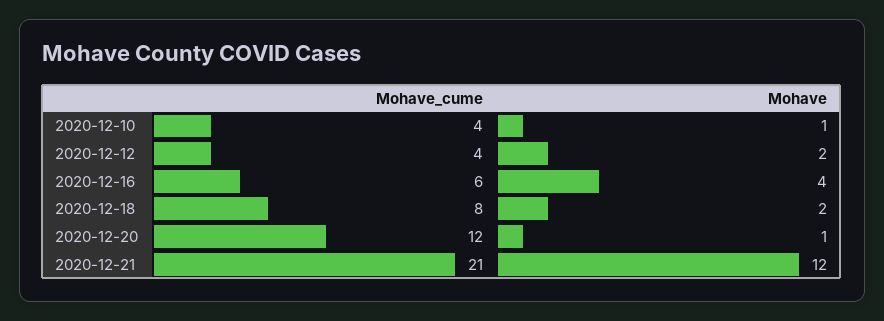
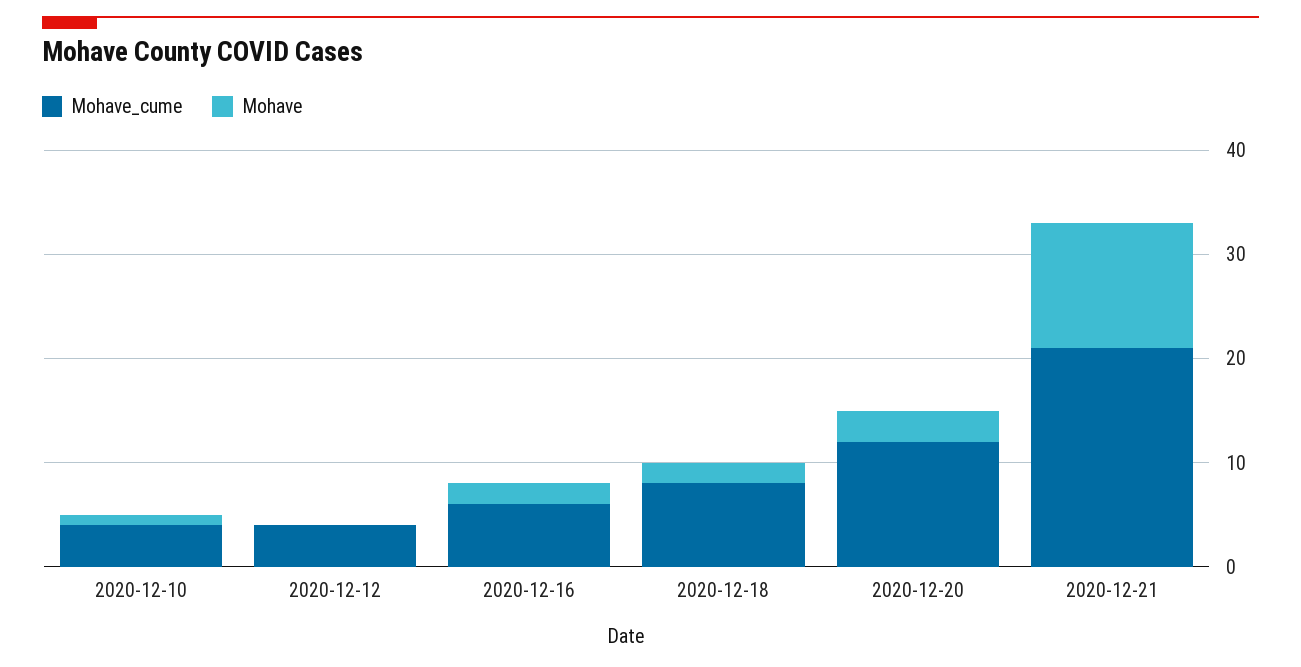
Mohave, 2020-12-12: 2 -> 0
Mohave, 2020-12-16: 4 -> 2
Mohave, 2020-12-20: 1 -> 3

